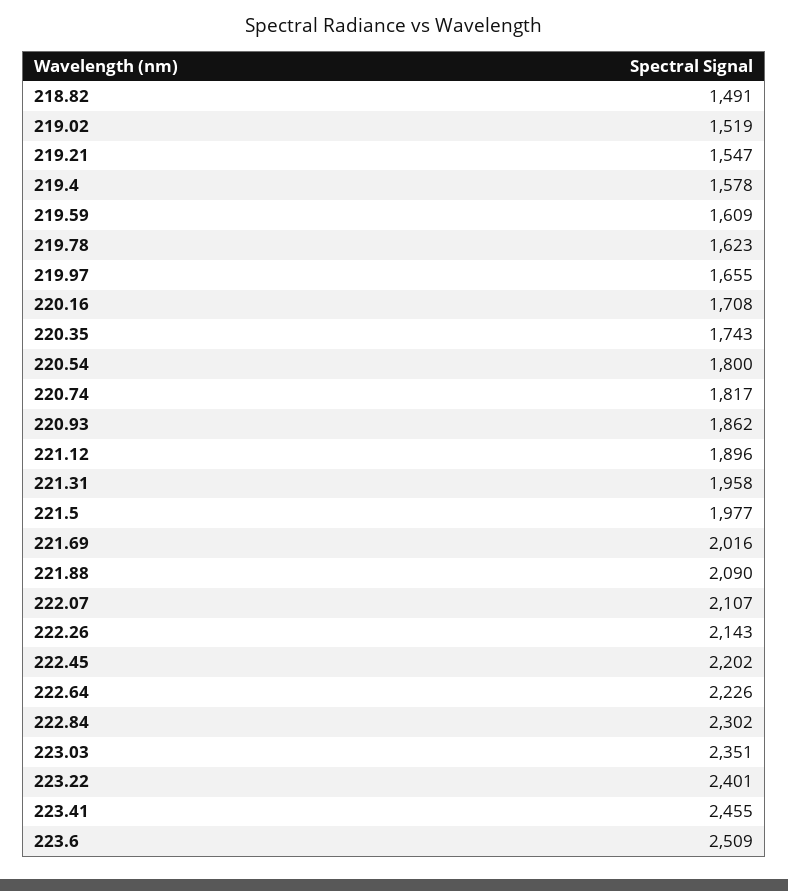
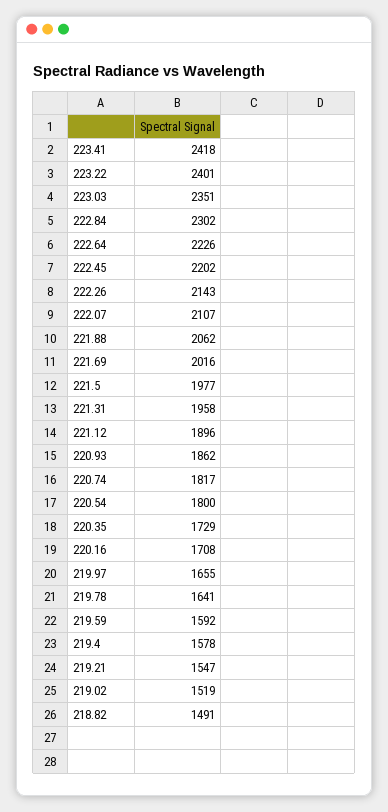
219.59: 1609 -> 1592
219.78: 1623 -> 1641
220.35: 1743 -> 1729
221.88: 2090 -> 2062
223.41: 2455 -> 2418
223.6: 2509 -> none

